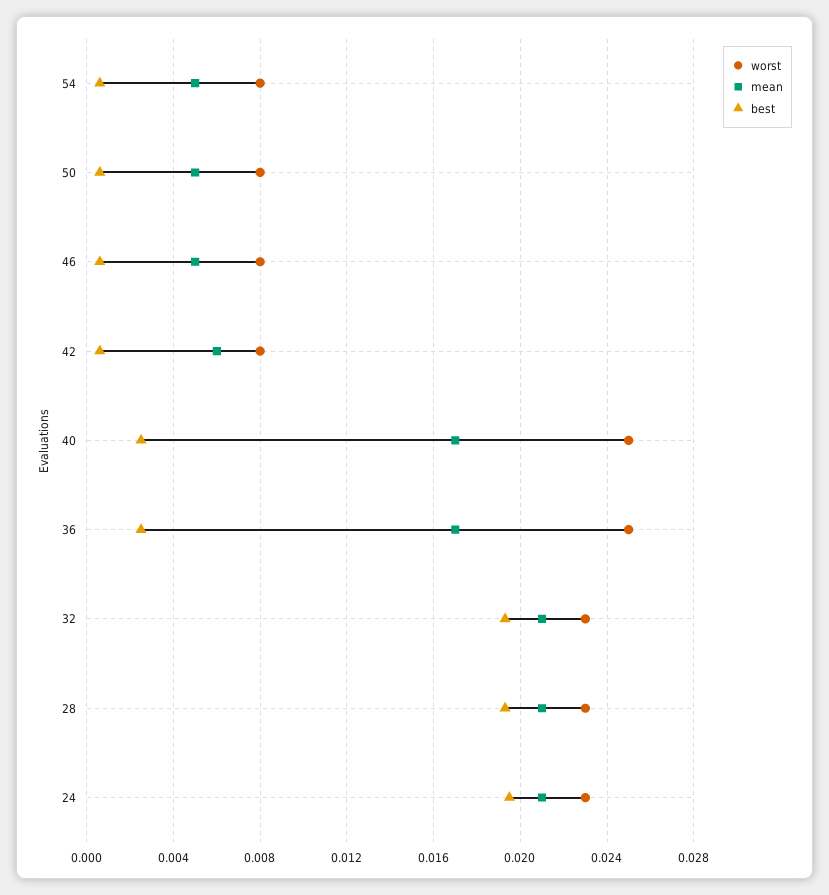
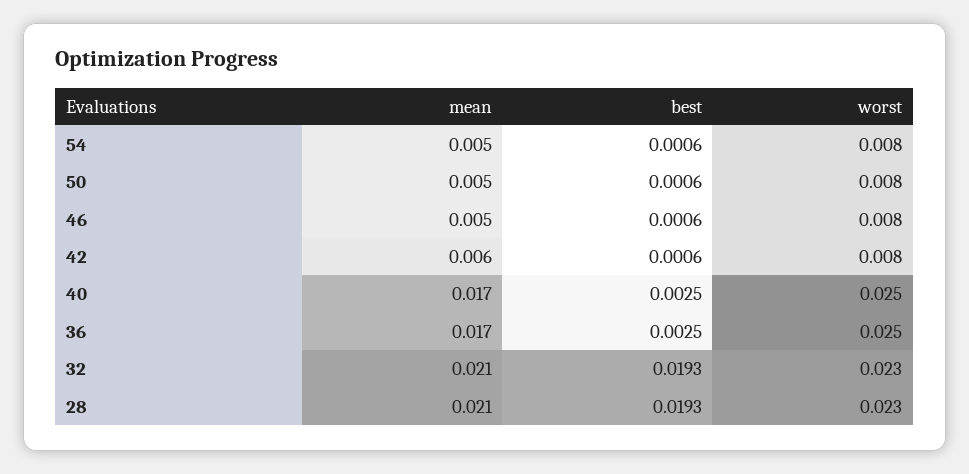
worst, 24: 0.023 -> none
mean, 24: 0.021 -> none
best, 24: 0.0195 -> none

